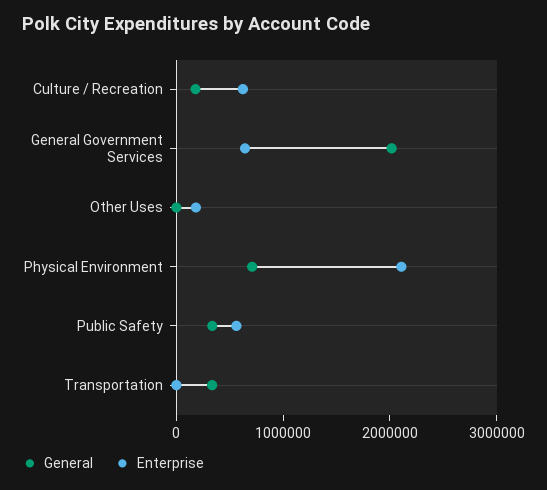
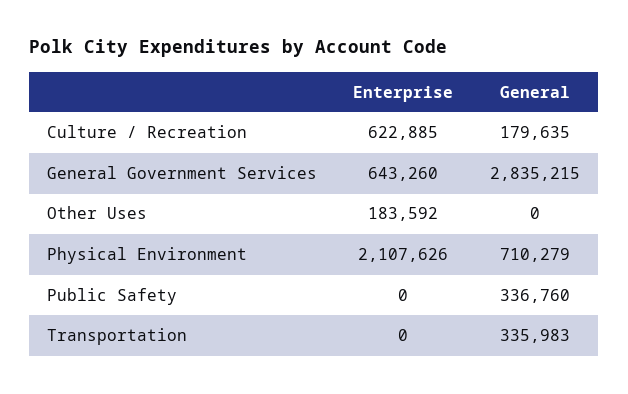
General, General Government Services: 2000000 -> 2835215
Enterprise, Public Safety: 600000 -> 0

